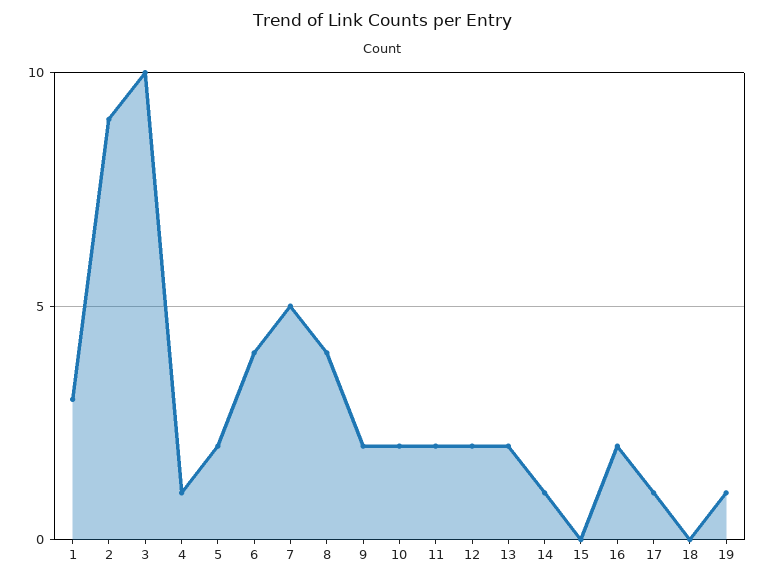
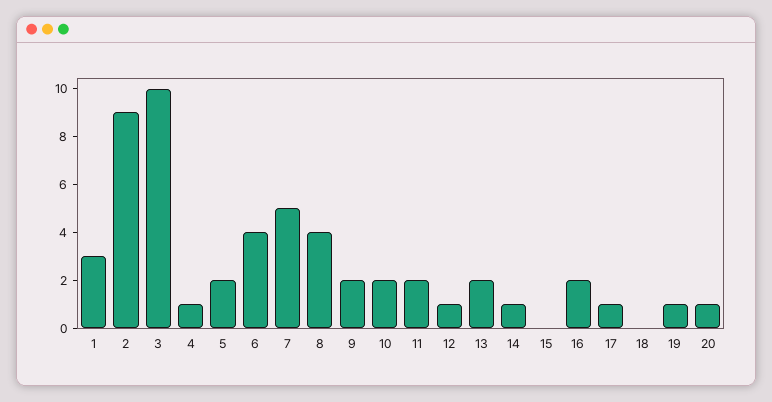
12: 2 -> 1
20: none -> 1

